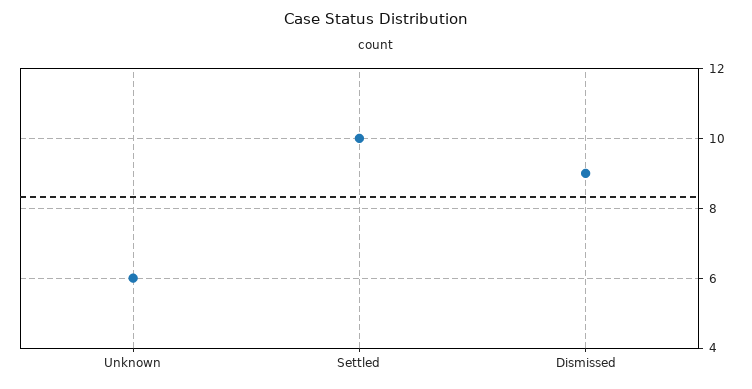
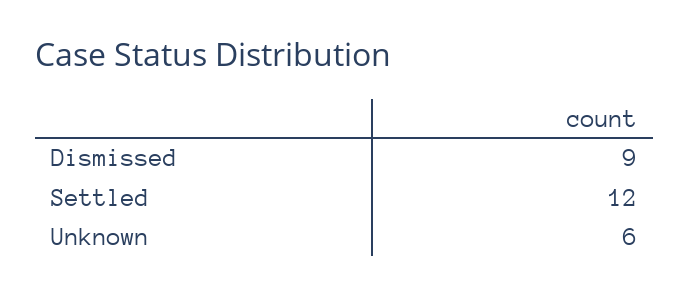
Settled: 10 -> 12

